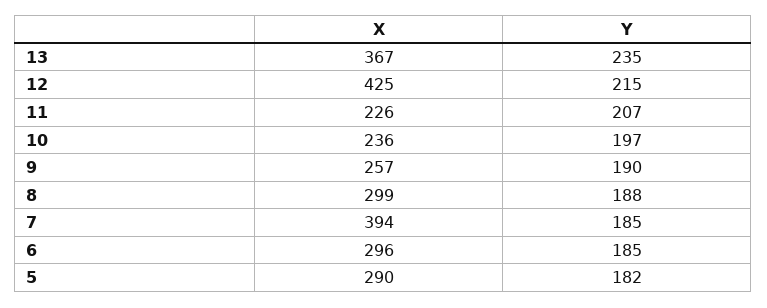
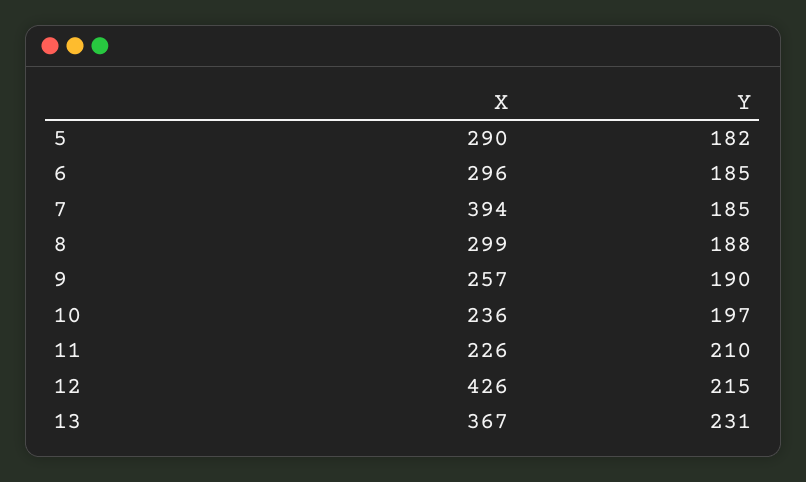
Y, 13: 235 -> 231
X, 12: 425 -> 426
Y, 11: 207 -> 210

